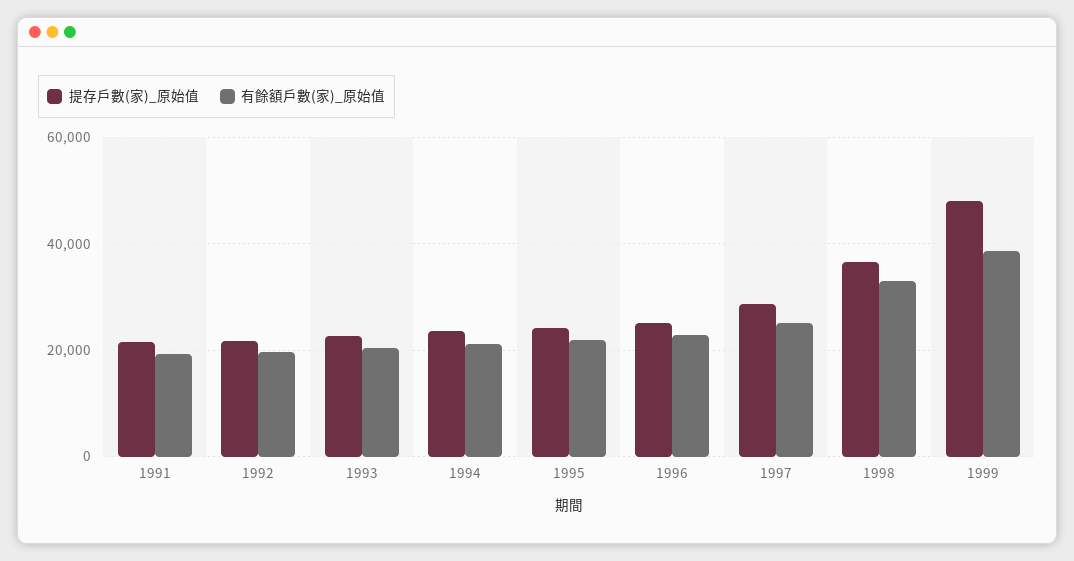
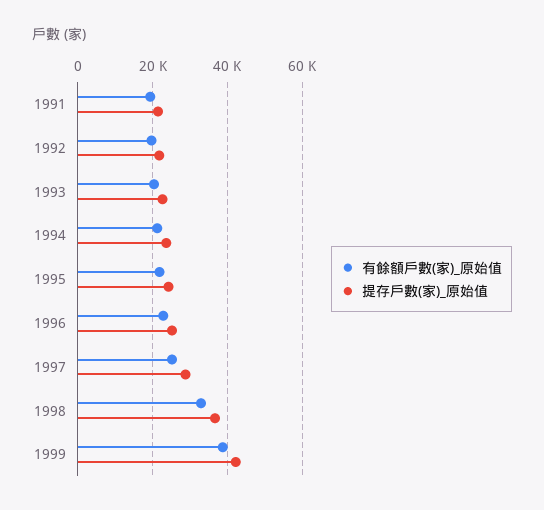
提存戶數(家)_原始值, 1999: 48000 -> 42000

